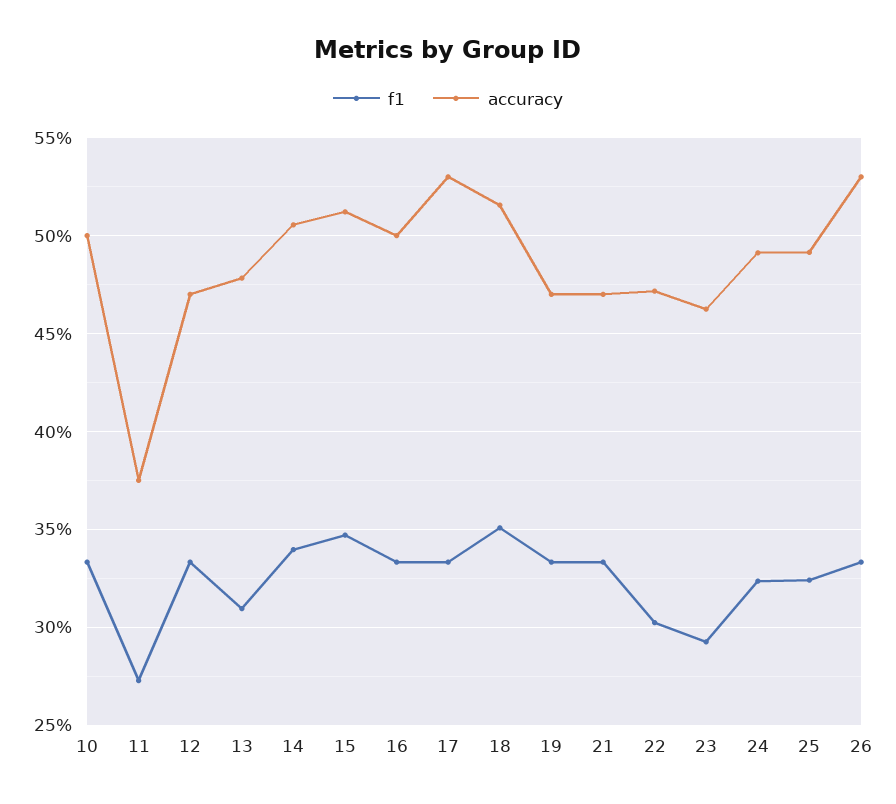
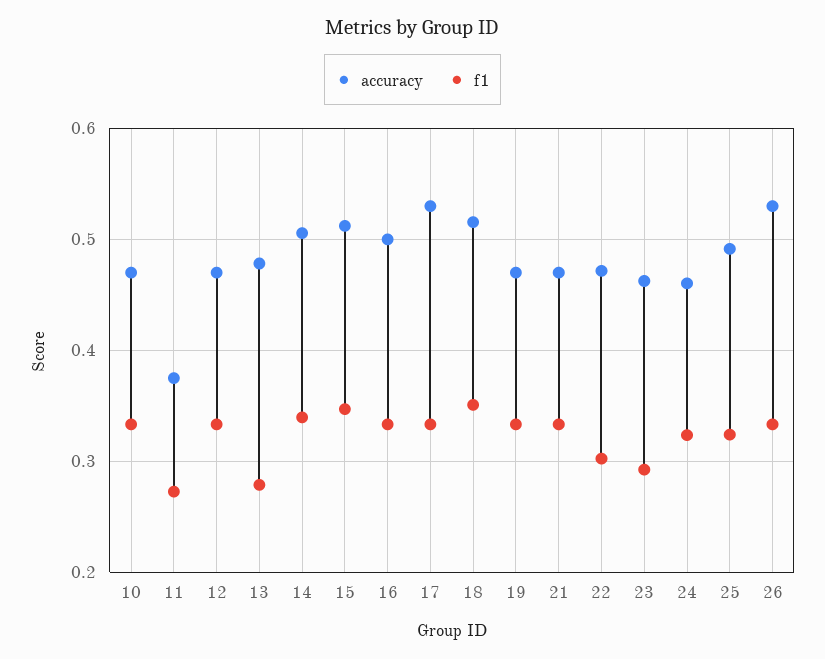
accuracy, 10: 0.5 -> 0.47
f1, 13: 0.31 -> 0.28
accuracy, 24: 0.49 -> 0.46

